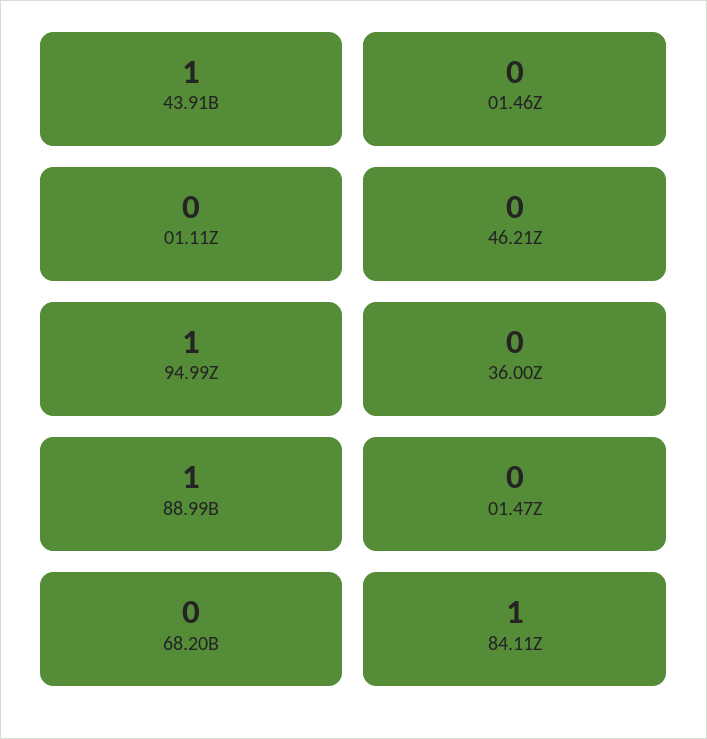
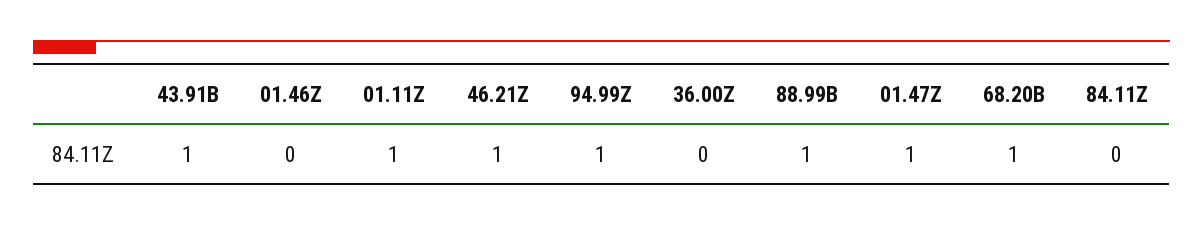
01.11Z: 0 -> 1
46.21Z: 0 -> 1
01.47Z: 0 -> 1
68.20B: 0 -> 1
84.11Z: 1 -> 0

